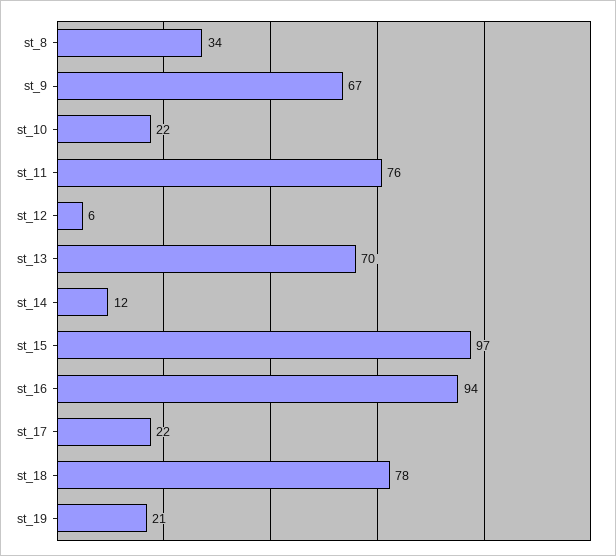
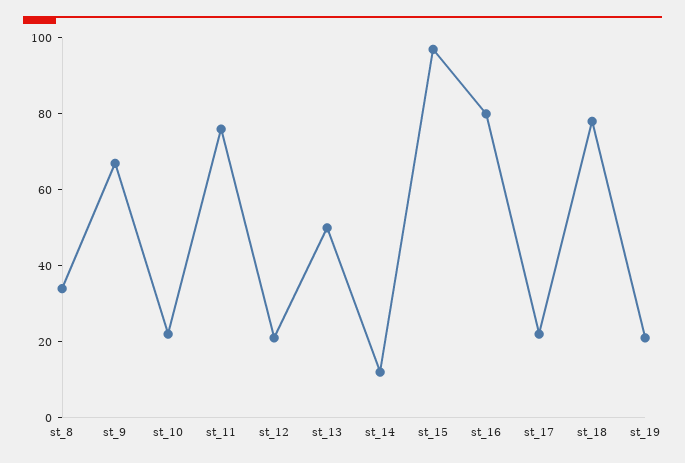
st_12: 6 -> 20
st_13: 70 -> 50
st_16: 94 -> 80

